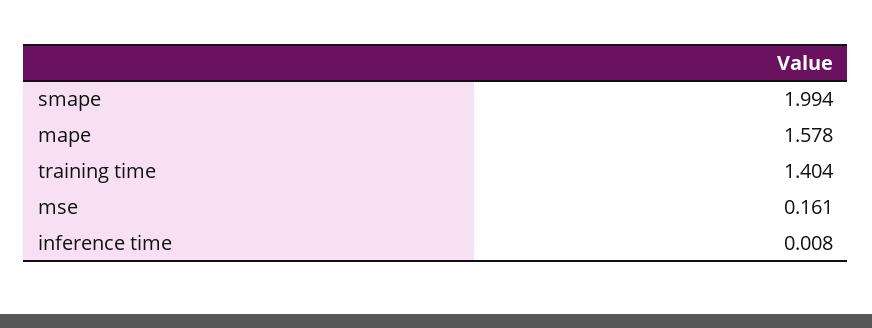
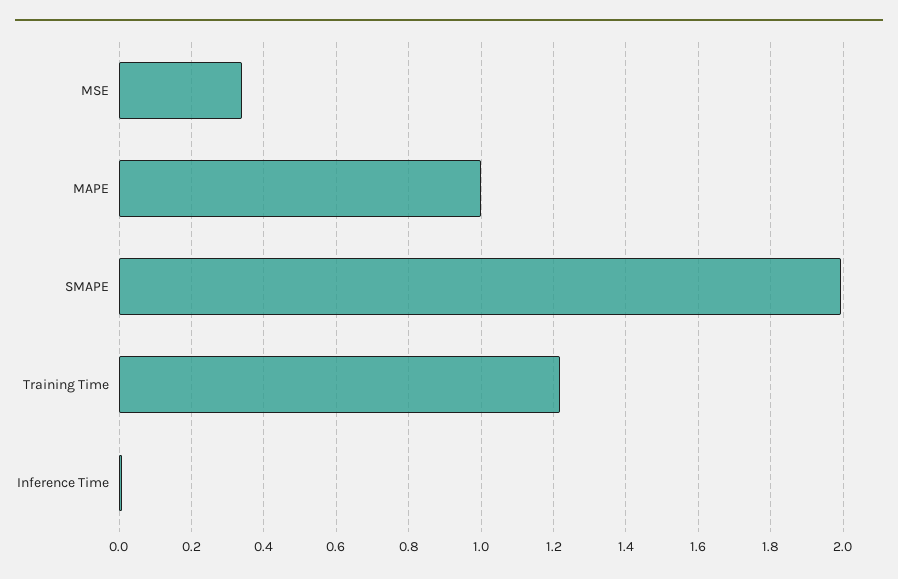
mape: 1.578 -> 1
training time: 1.404 -> 1.22
mse: 0.161 -> 0.34

